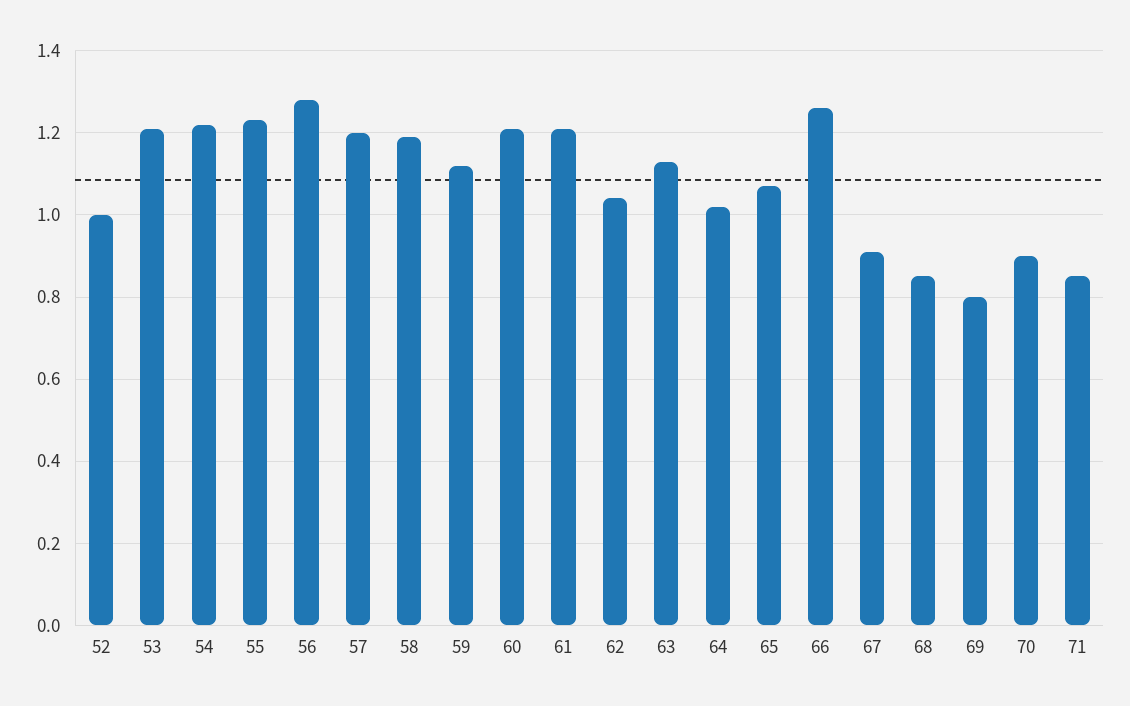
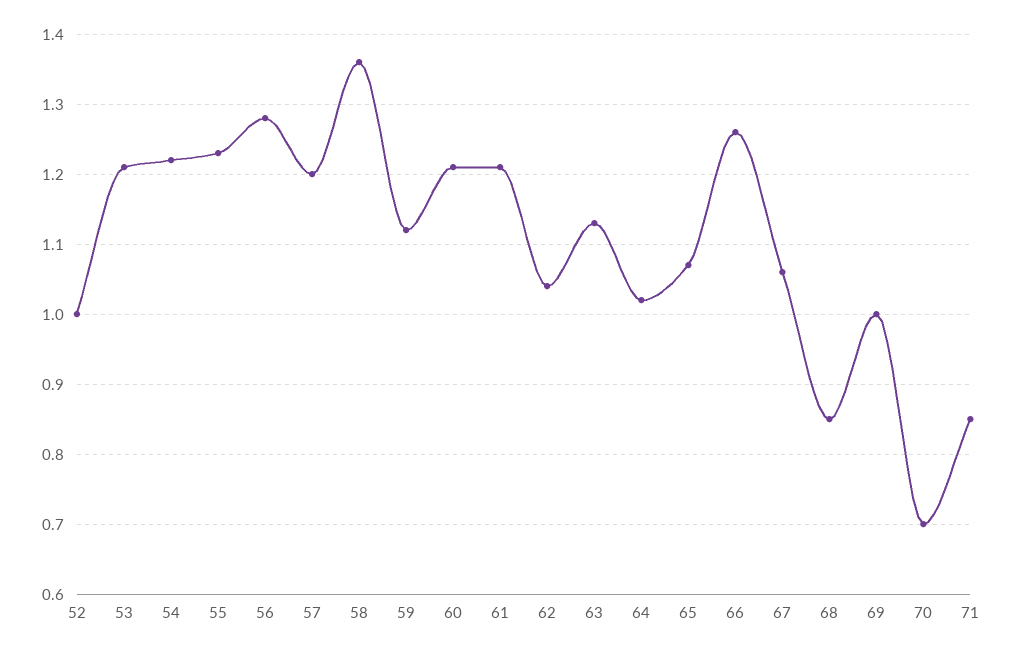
58: 1.2 -> 1.36
67: 0.9 -> 1.06
69: 0.8 -> 1
70: 0.9 -> 0.7

